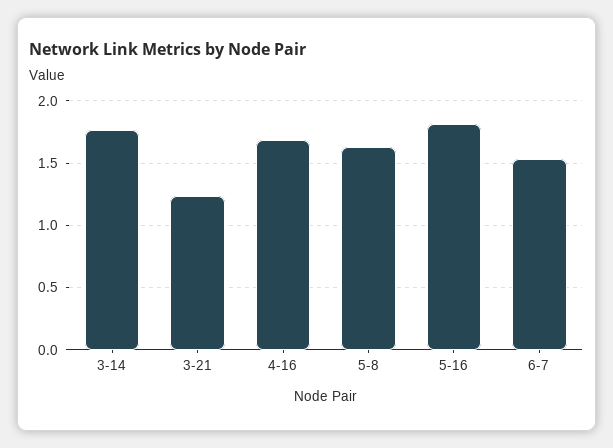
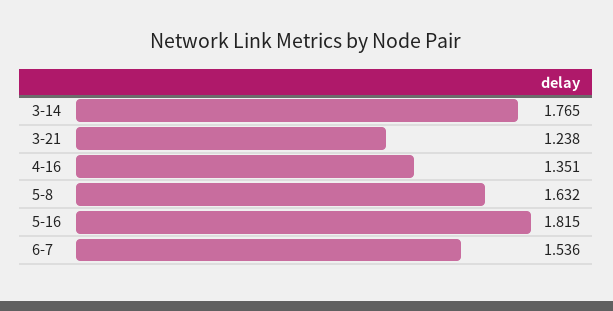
4-16: 1.7 -> 1.351

